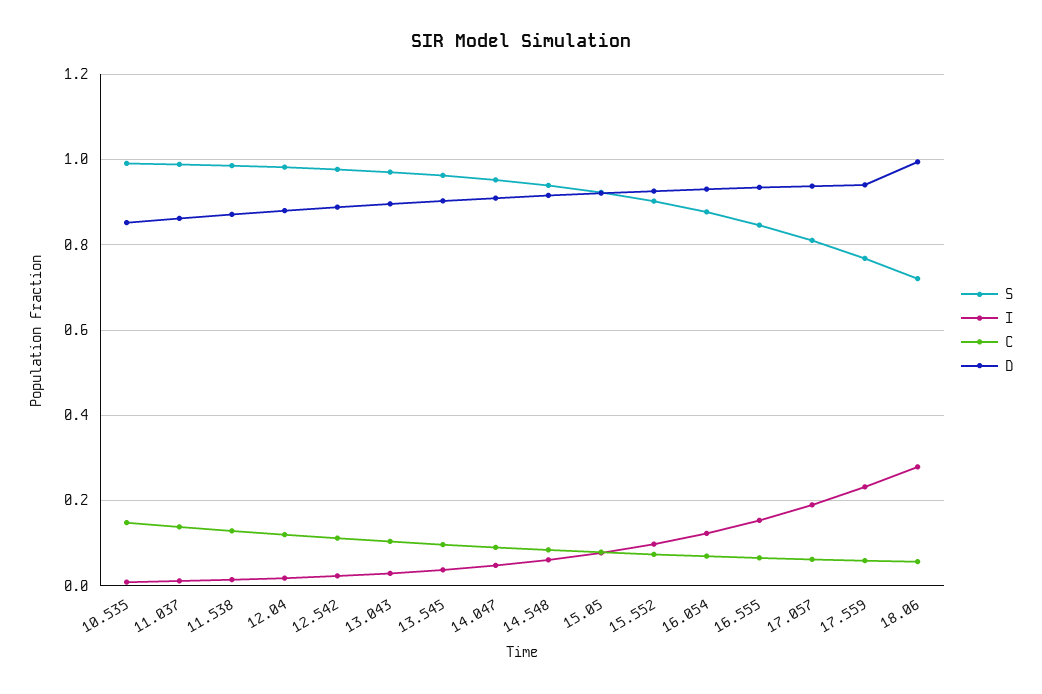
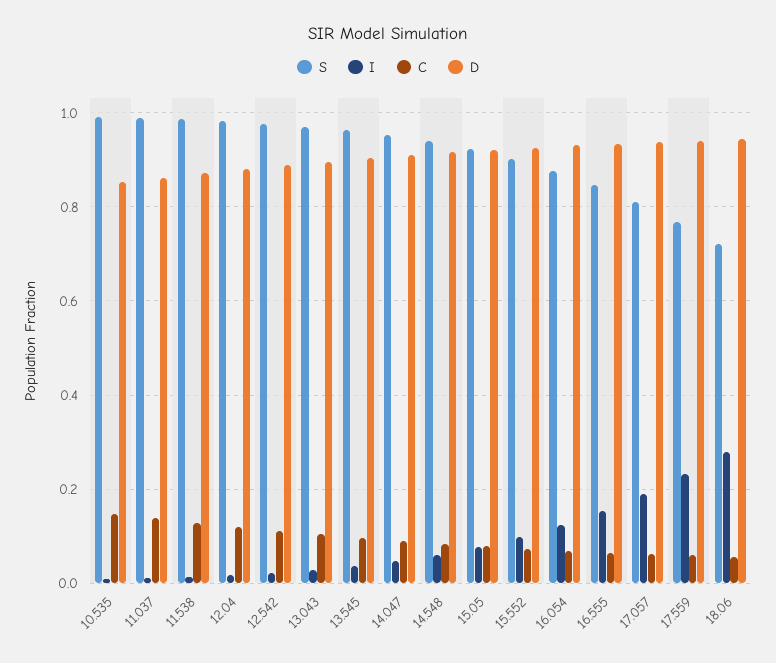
D, 18.06: 1 -> 0.94

